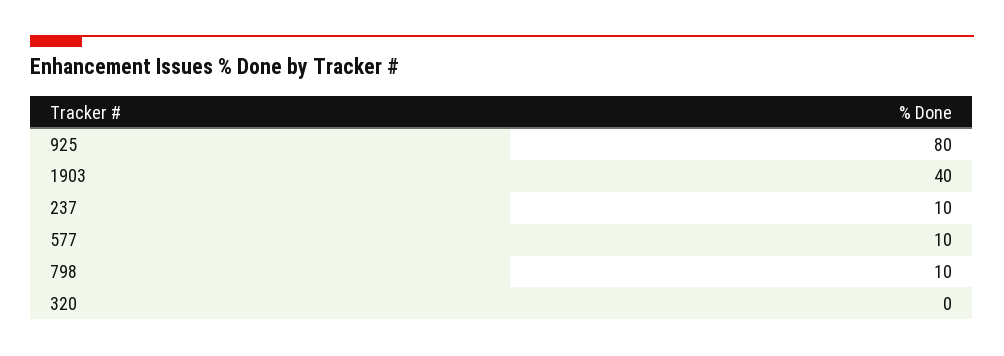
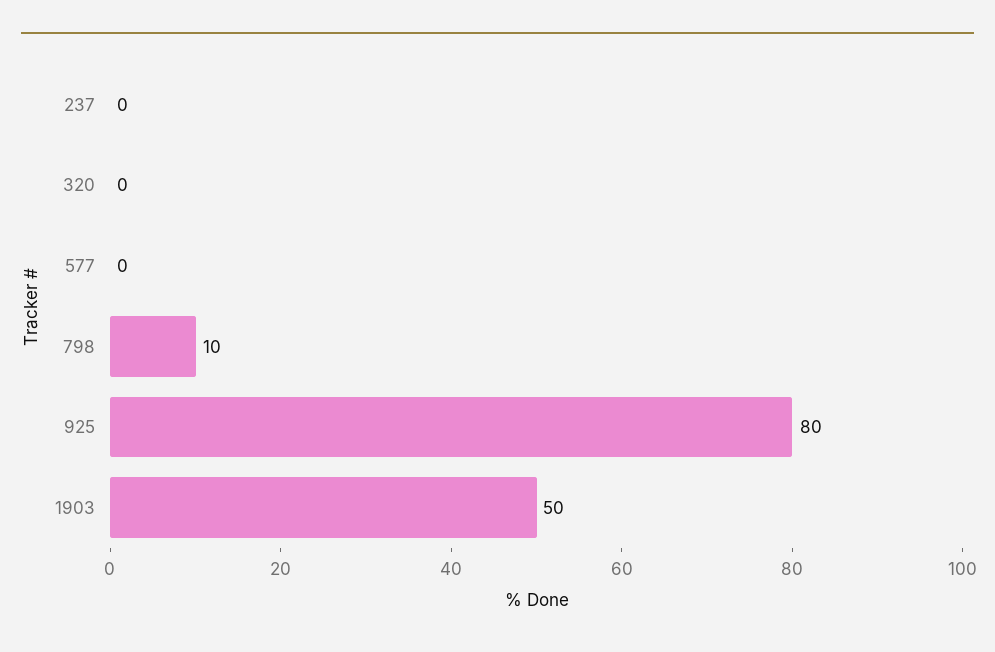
1903: 40 -> 50
237: 10 -> 0
577: 10 -> 0

